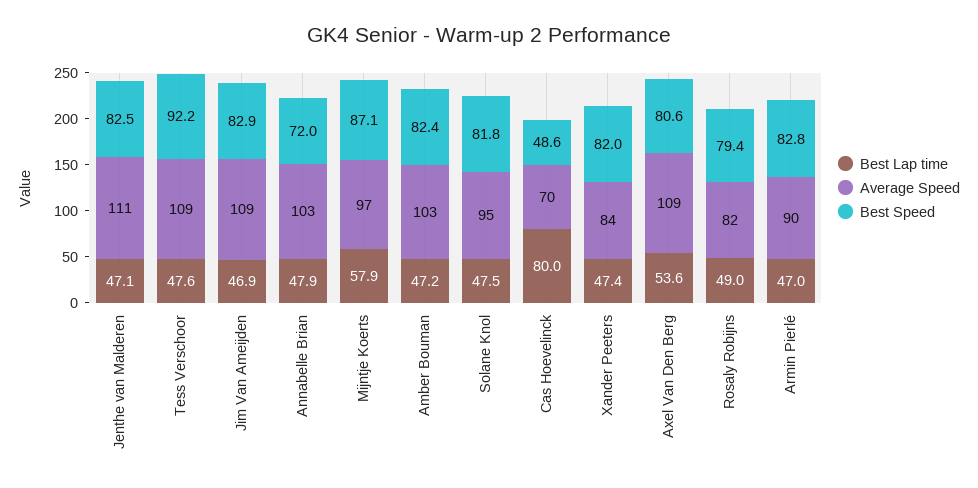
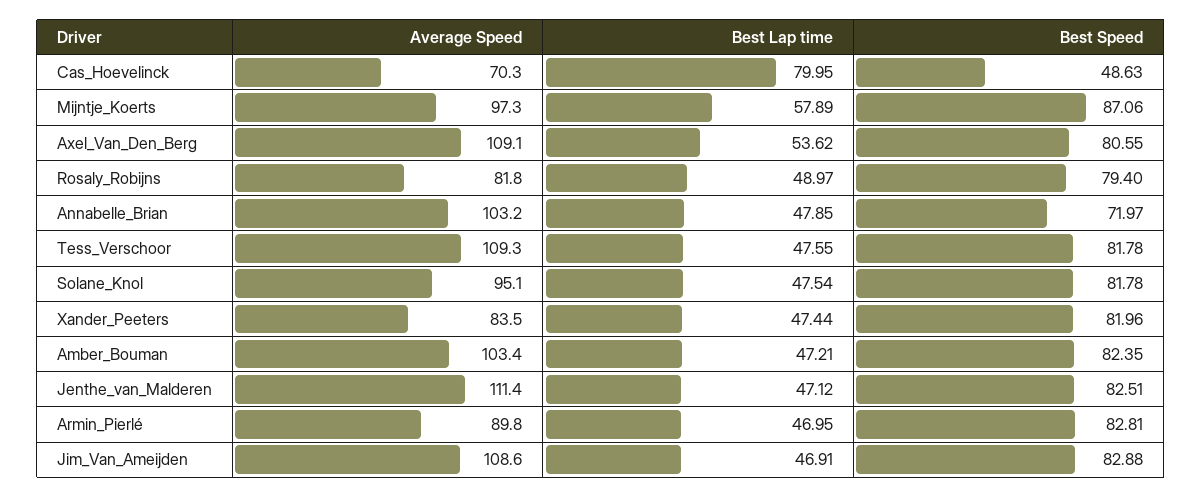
Best Speed, Tess Verschoor: 92.2 -> 81.78

